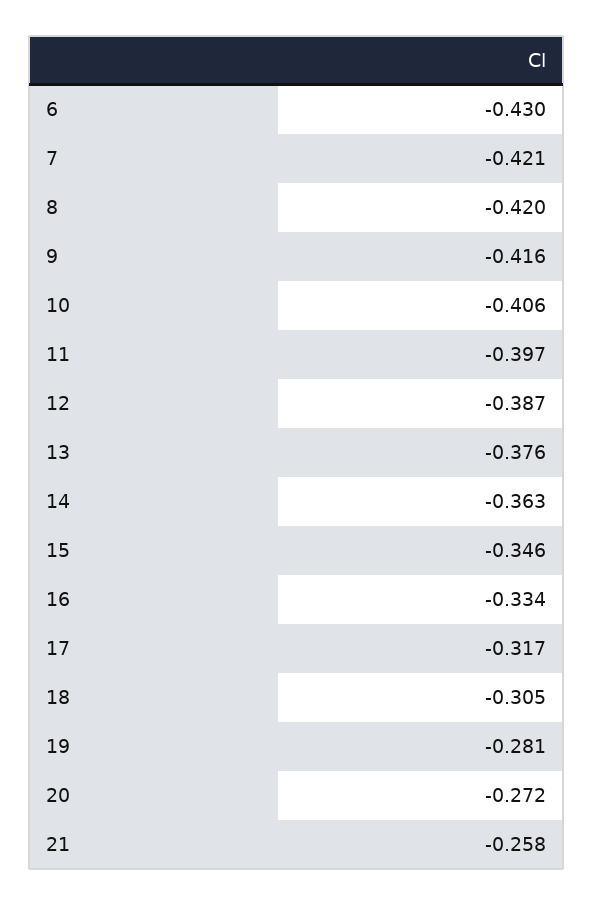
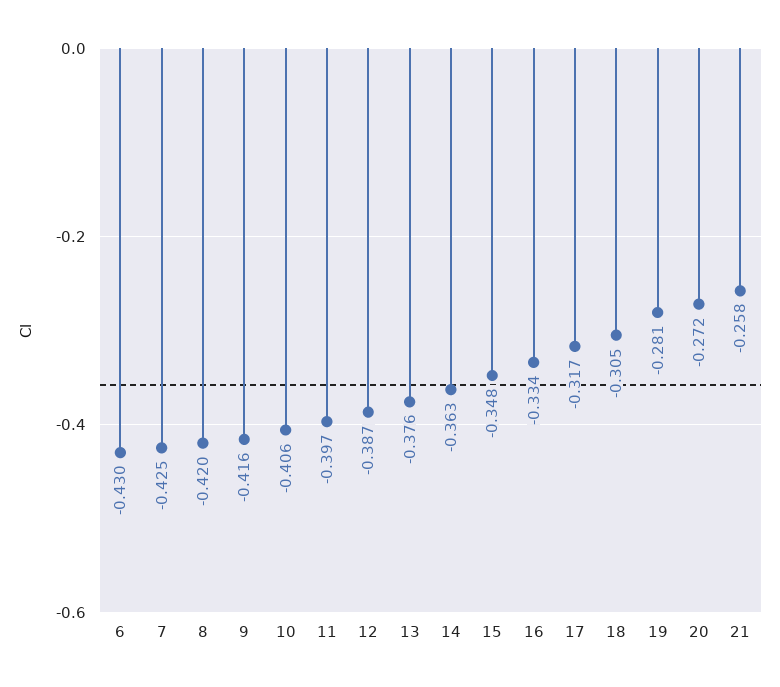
7: -0.421 -> -0.425
15: -0.346 -> -0.348

